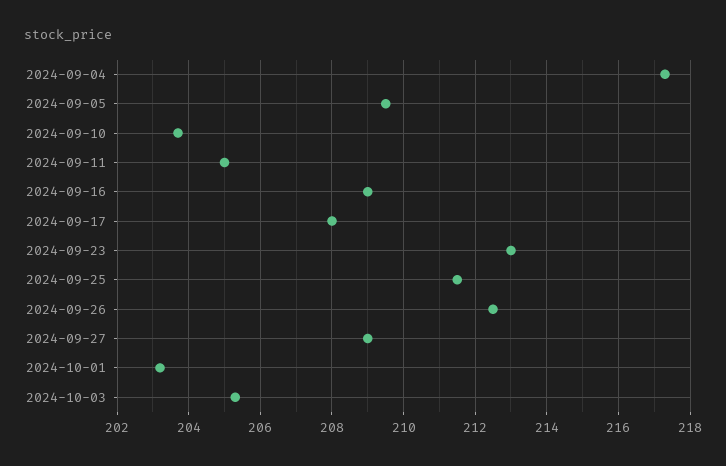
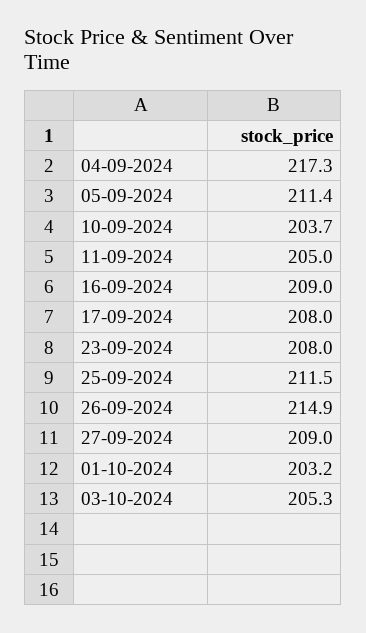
2024-09-05: 209.5 -> 211.4
2024-09-23: 213 -> 208
2024-09-26: 212.5 -> 214.9

